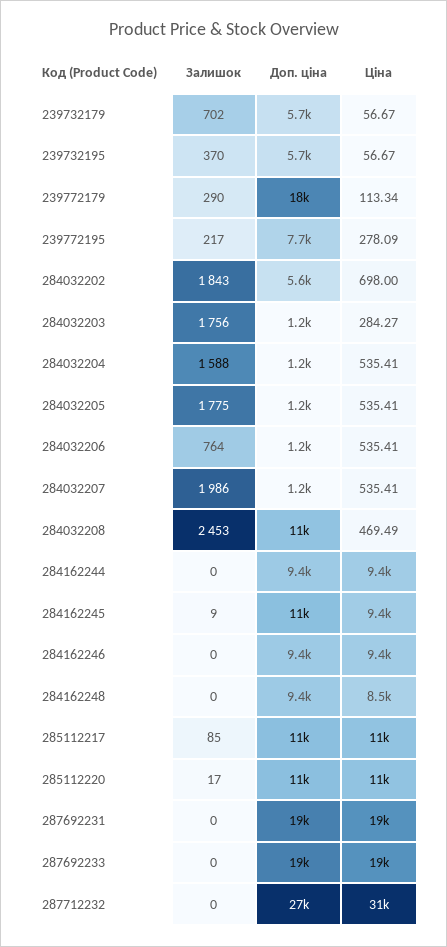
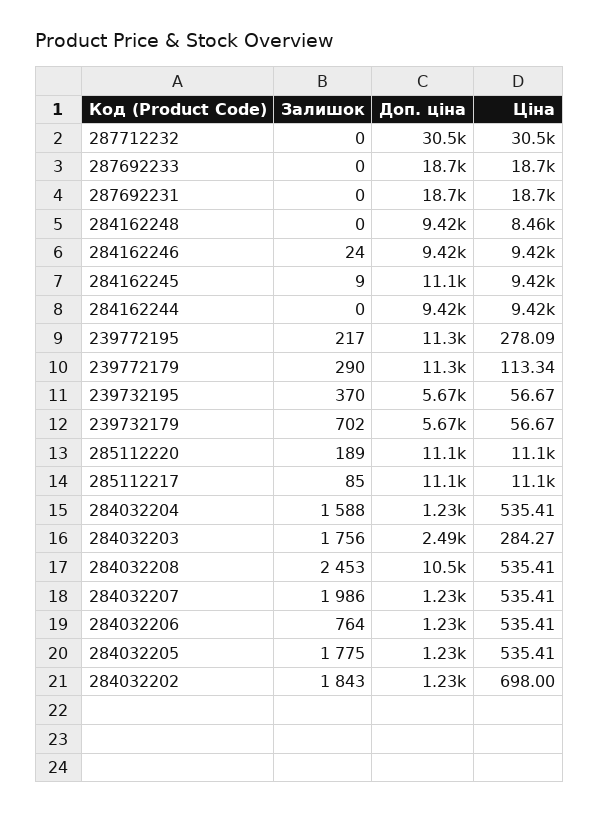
Доп. ціна, 239772179: 18000 -> 11300
Доп. ціна, 239772195: 7700 -> 11300
Доп. ціна, 284032202: 5600 -> 1230
Доп. ціна, 284032203: 1200 -> 2490
Ціна, 284032208: 469.49 -> 535.41
Залишок, 284162246: 0 -> 24
Залишок, 285112220: 17 -> 189
Доп. ціна, 287712232: 27000 -> 30500

